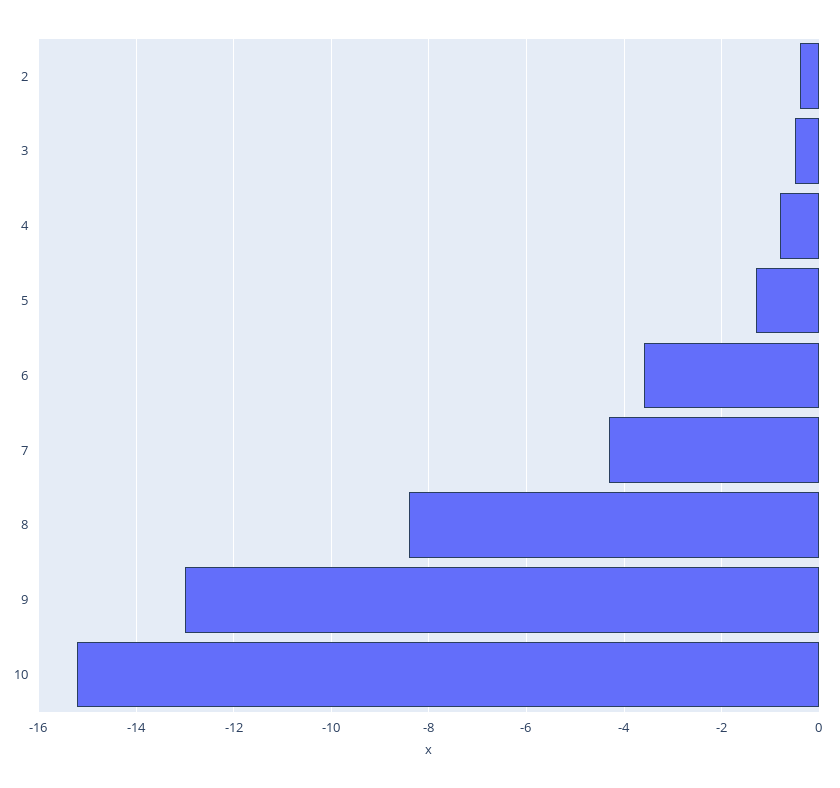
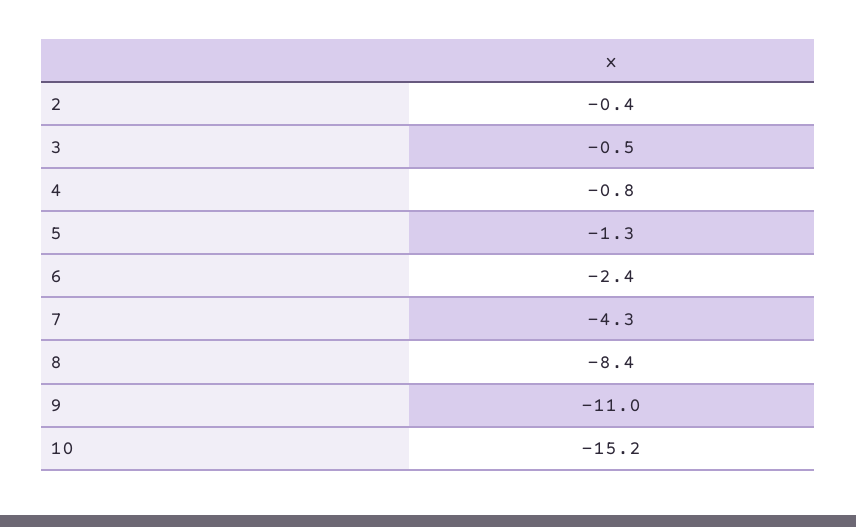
6: -3.5 -> -2.4
9: -13 -> -11

